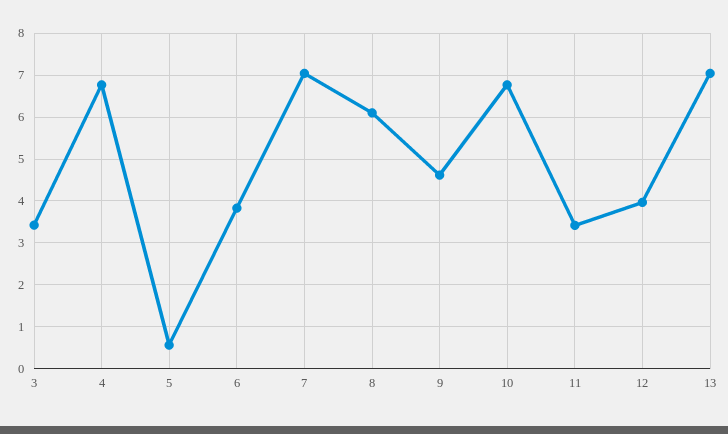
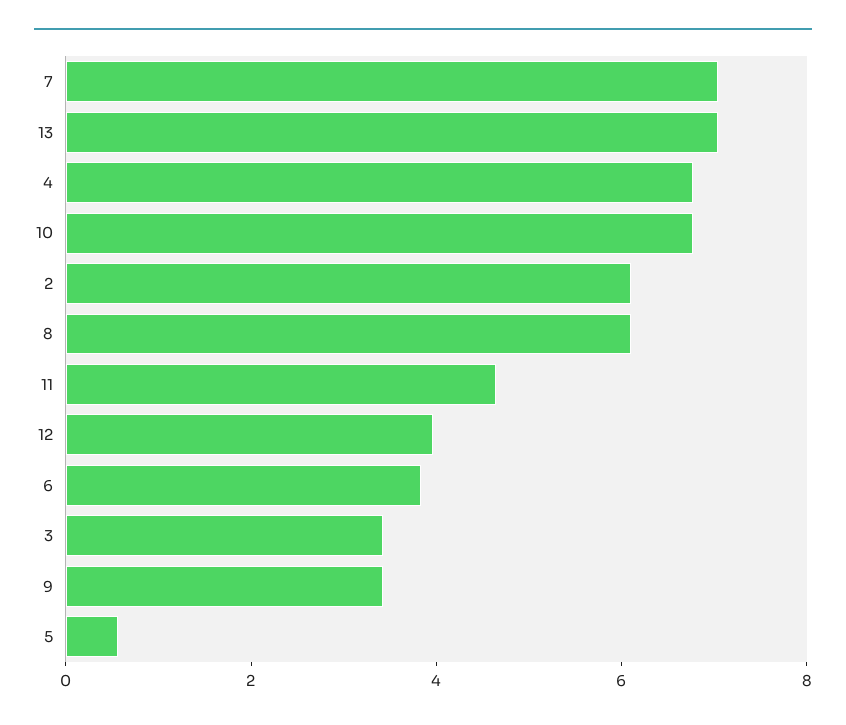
9: 4.6 -> 3.5
11: 3.4 -> 4.5
2: none -> 6

